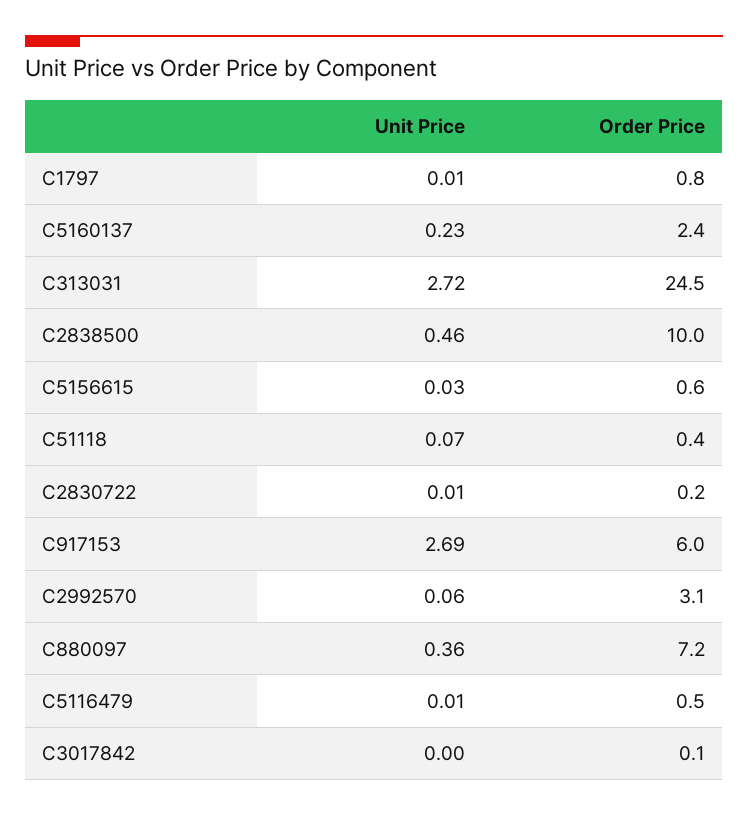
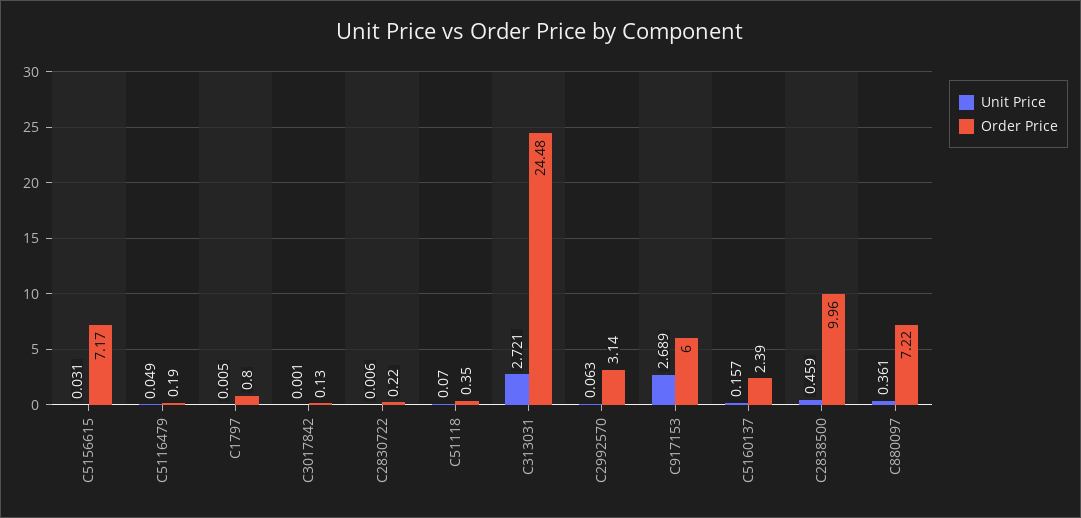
Unit Price, C5160137: 0.23 -> 0.157
Order Price, C5156615: 0.6 -> 7.17
Unit Price, C5116479: 0.01 -> 0.049
Order Price, C5116479: 0.5 -> 0.19

